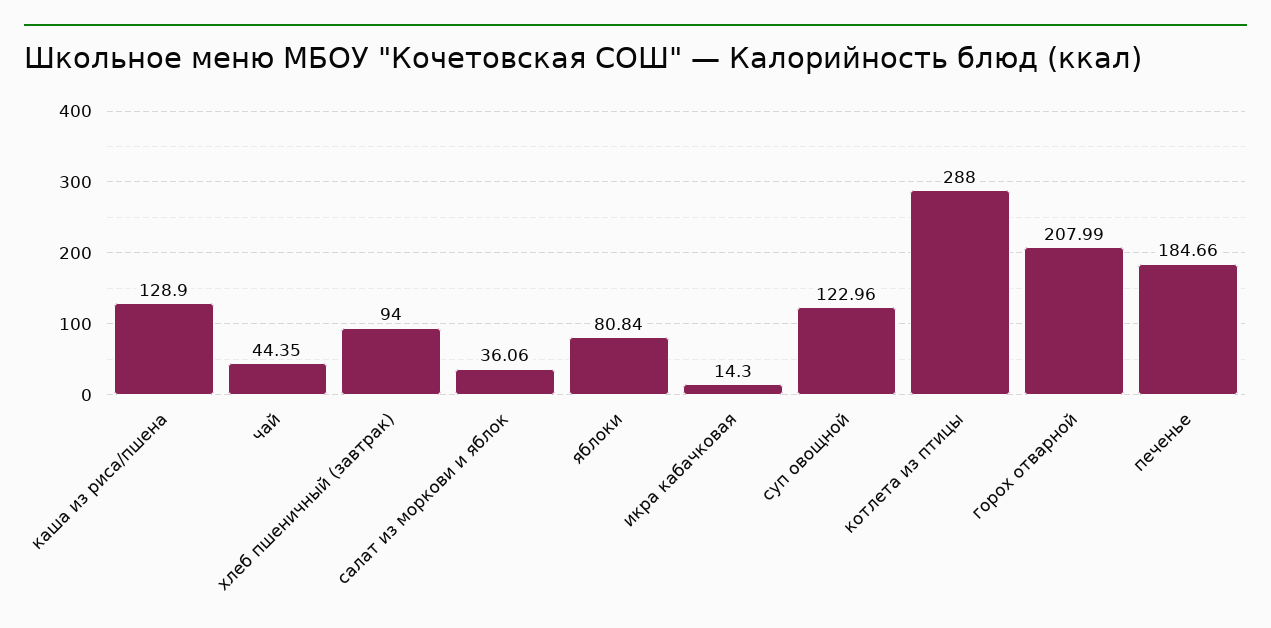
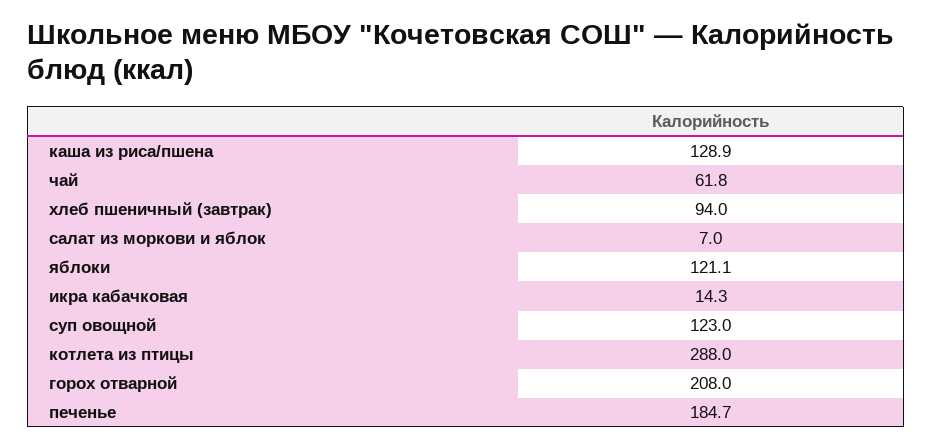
чай: 44.35 -> 61.8
салат из моркови и яблок: 36.06 -> 7
яблоки: 80.84 -> 121.1

